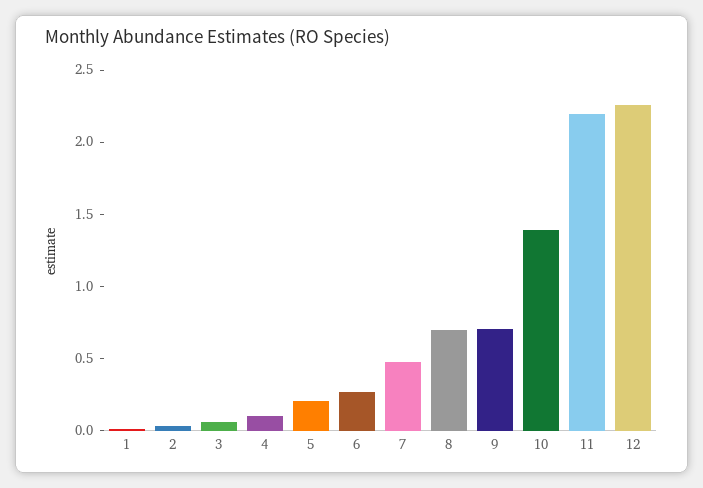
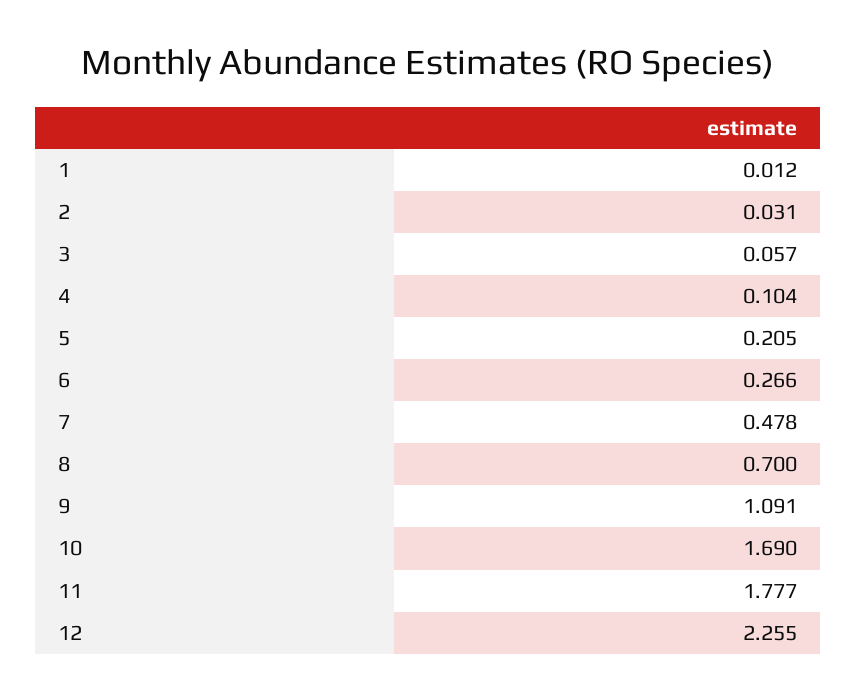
9: 0.7 -> 1.091
10: 1.4 -> 1.69
11: 2.2 -> 1.777

